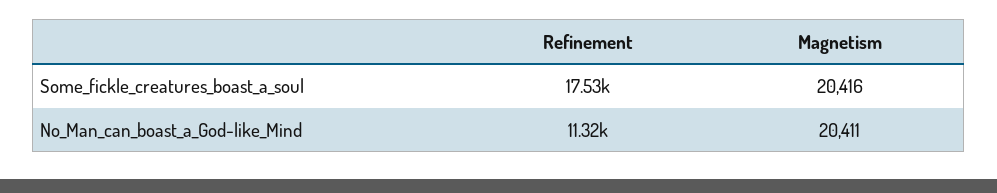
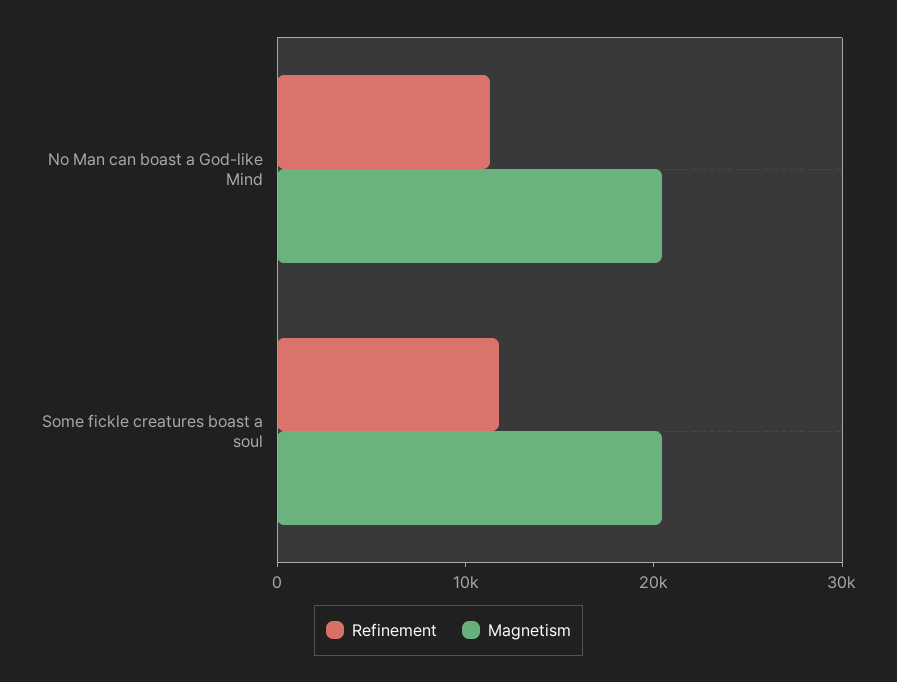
Refinement, Some_fickle_creatures_boast_a_soul: 17530 -> 12000

